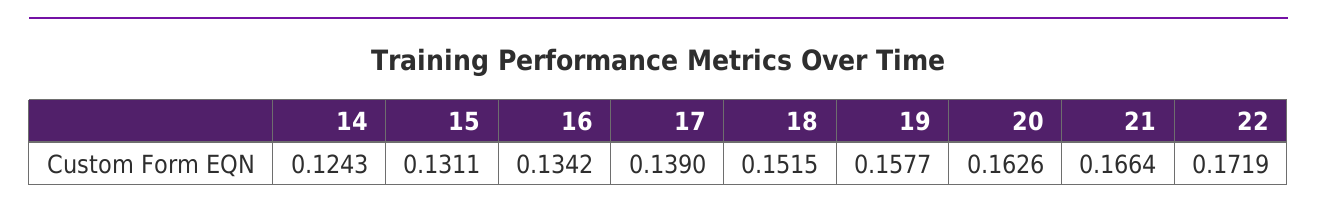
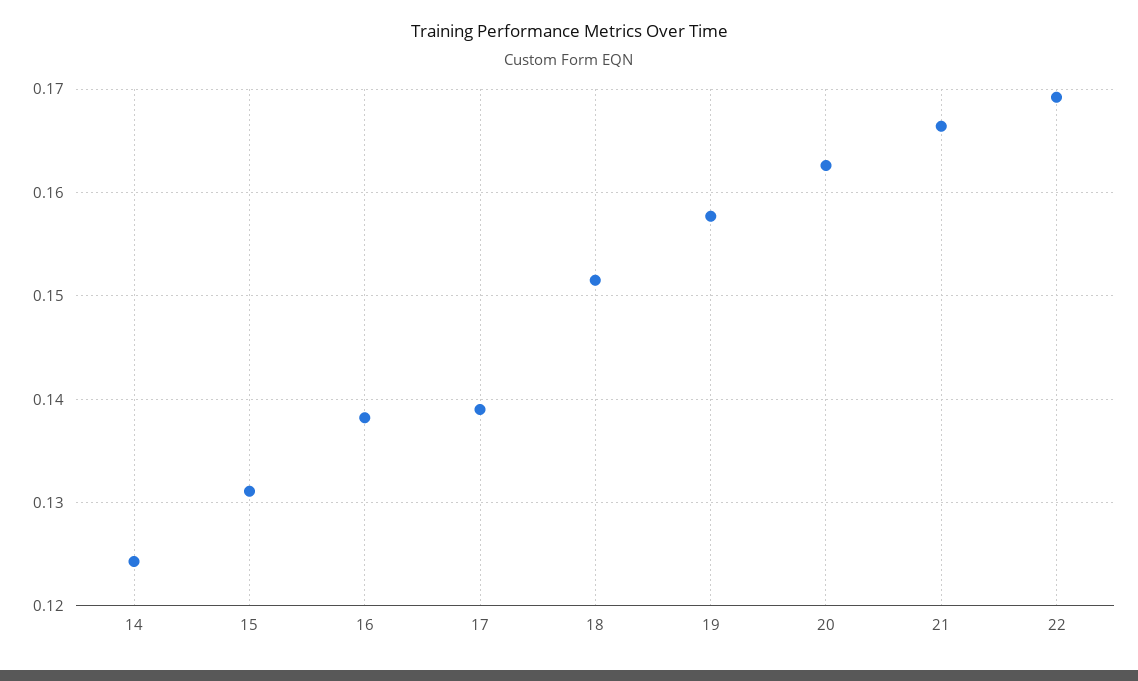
16: 0.1342 -> 0.138
22: 0.1719 -> 0.169

